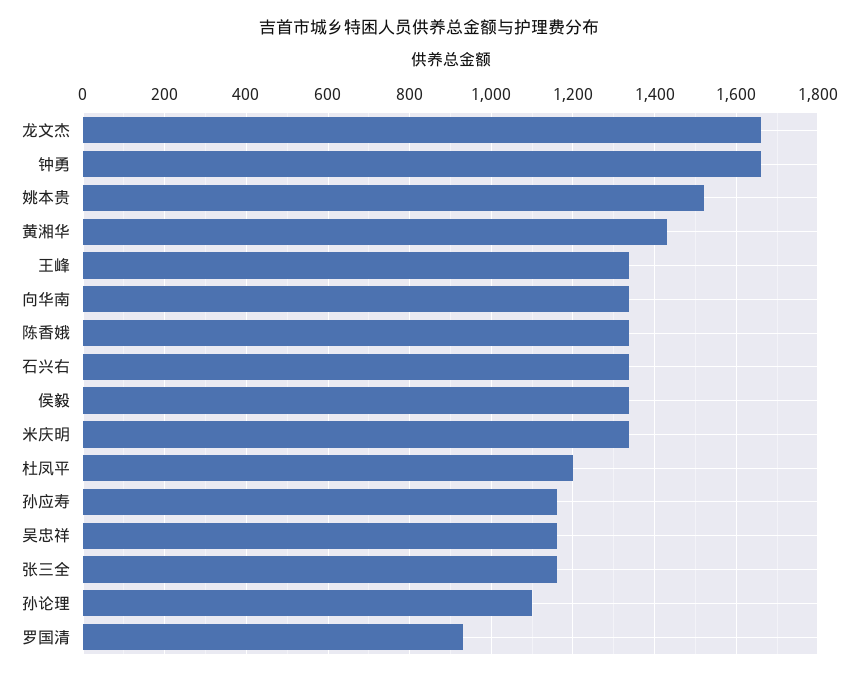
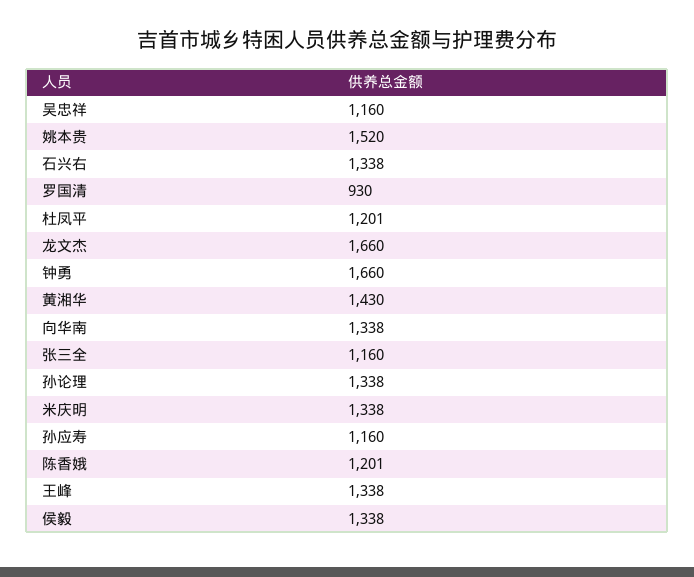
陈香娥: 1340 -> 1201
孙论理: 1100 -> 1338

